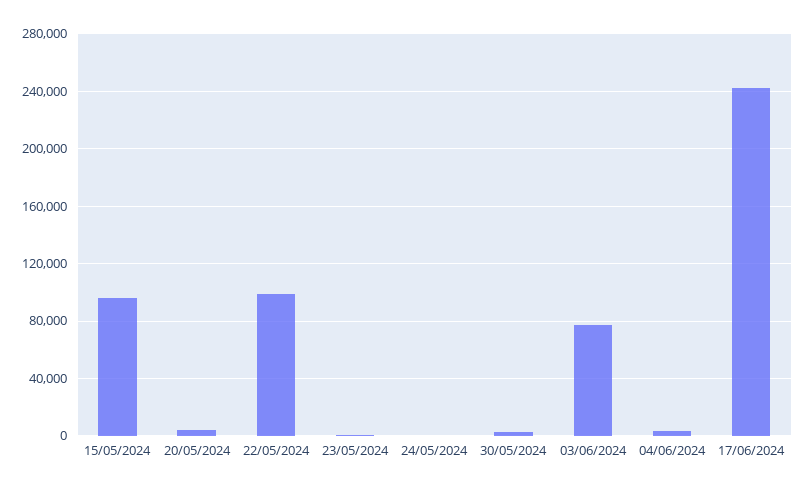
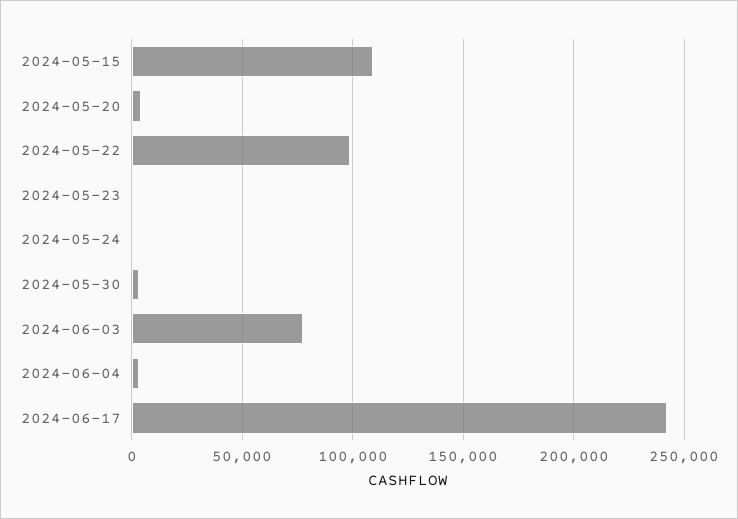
15/05/2024: 95000 -> 110000

